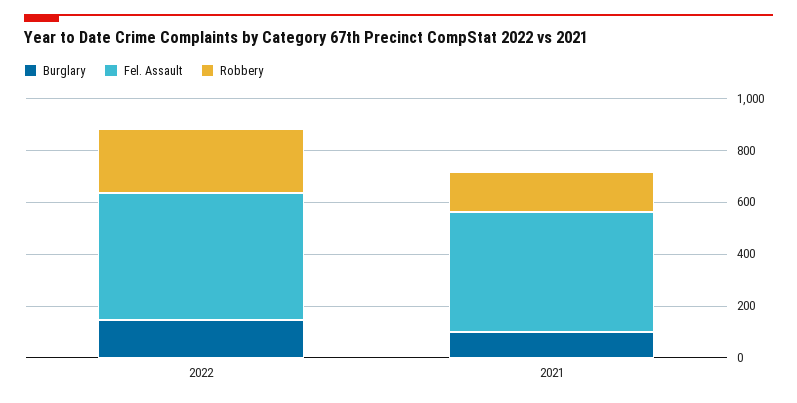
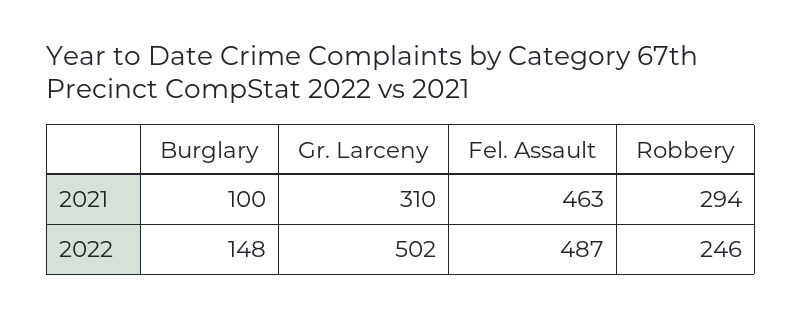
Robbery, 2021: 150 -> 294
Gr. Larceny, 2021: none -> 310
Gr. Larceny, 2022: none -> 502

